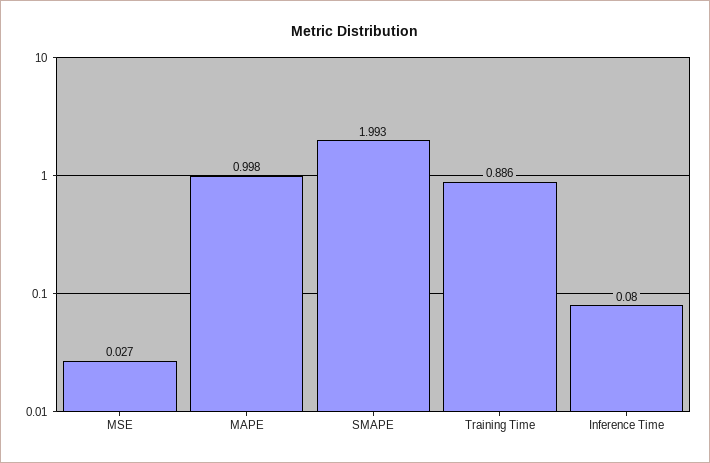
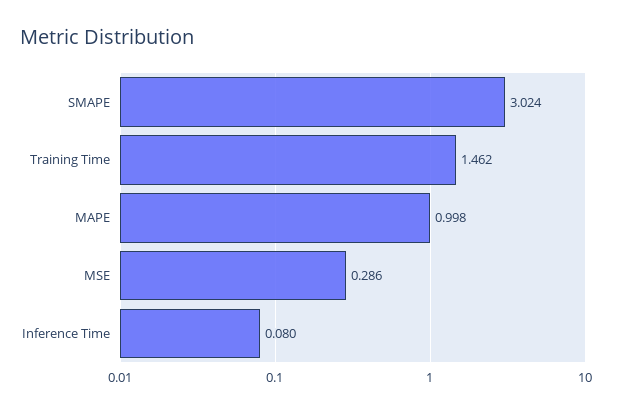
MSE: 0.027 -> 0.286
SMAPE: 1.993 -> 3.024
Training Time: 0.886 -> 1.462

